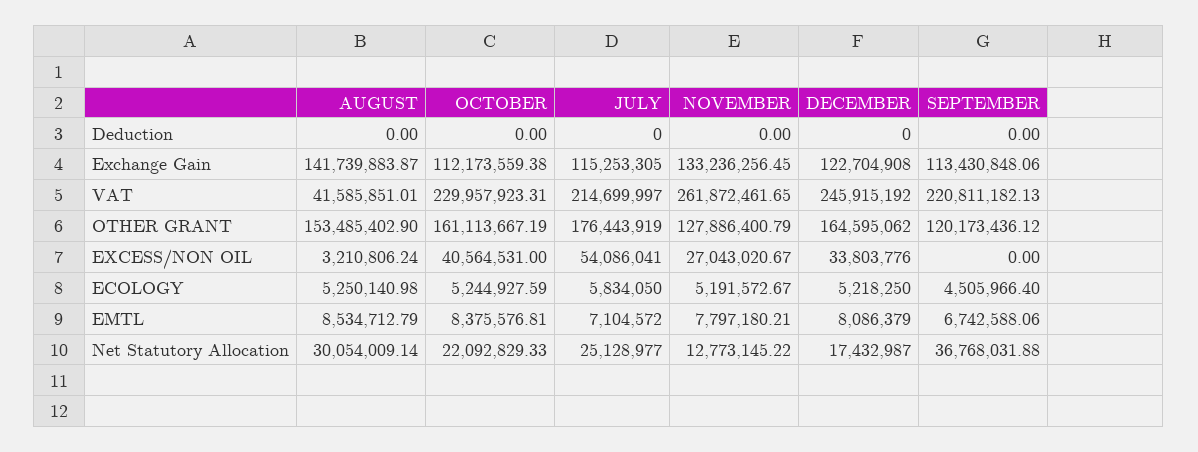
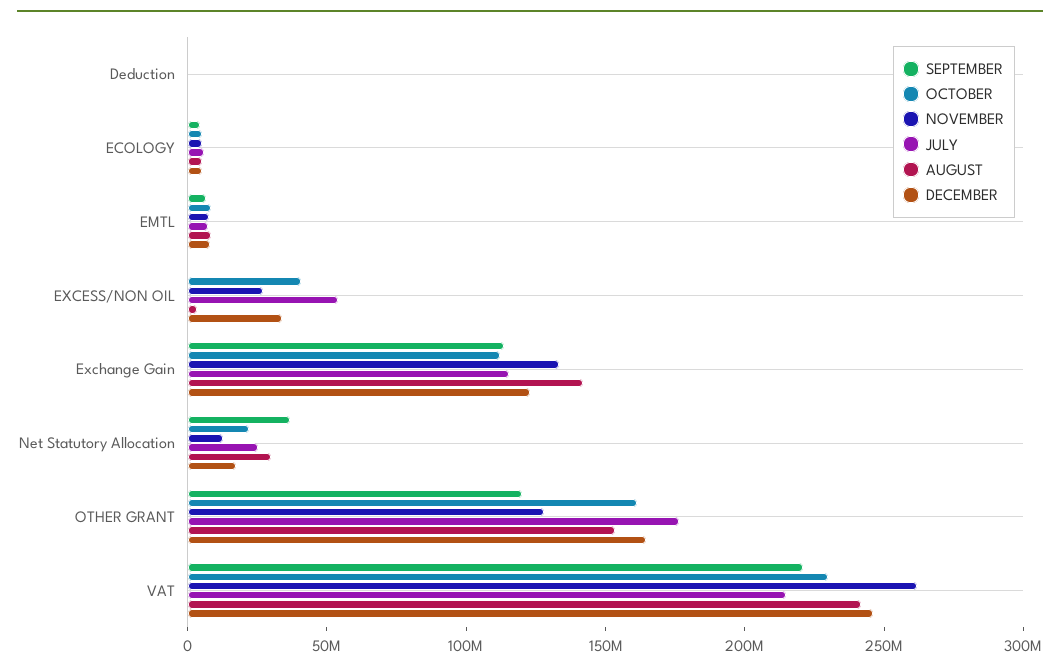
AUGUST, VAT: 41585851.01 -> 240000000

